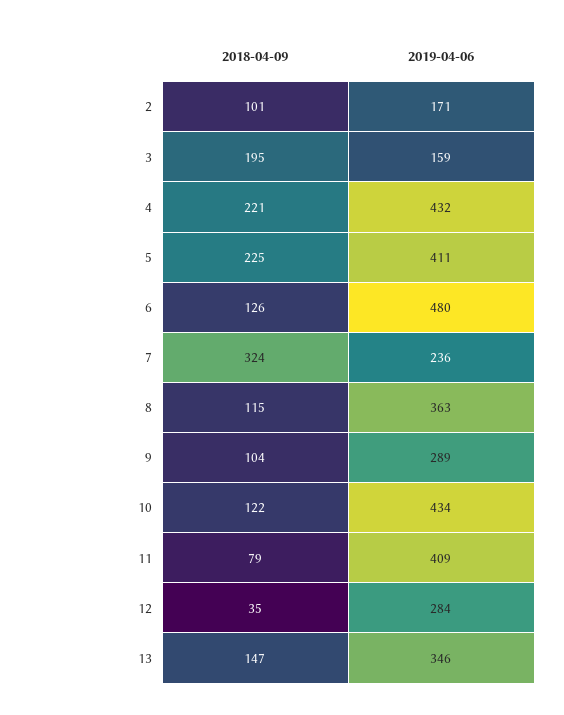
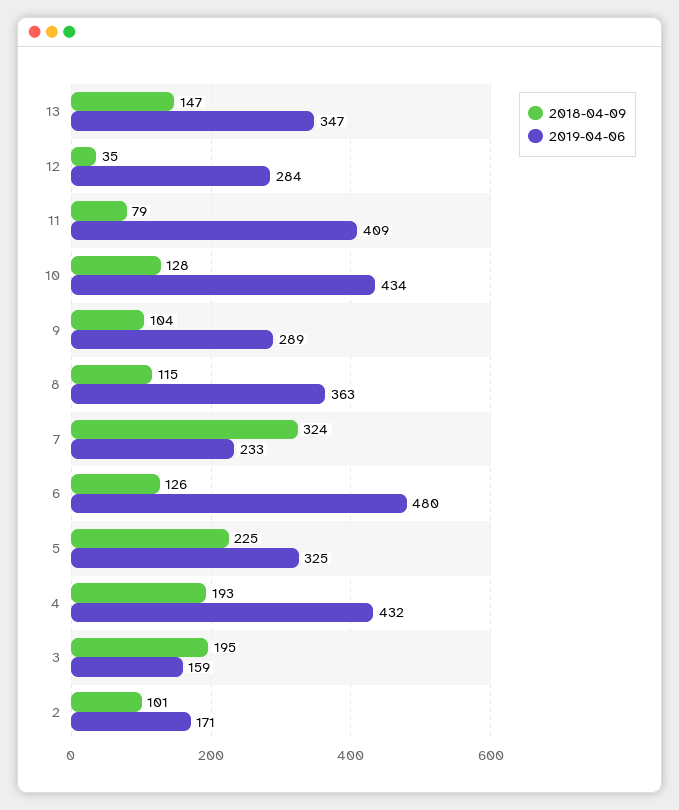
2018-04-09, 4: 221 -> 193
2019-04-06, 5: 411 -> 325
2019-04-06, 7: 236 -> 233
2018-04-09, 10: 122 -> 128
2019-04-06, 13: 346 -> 347

